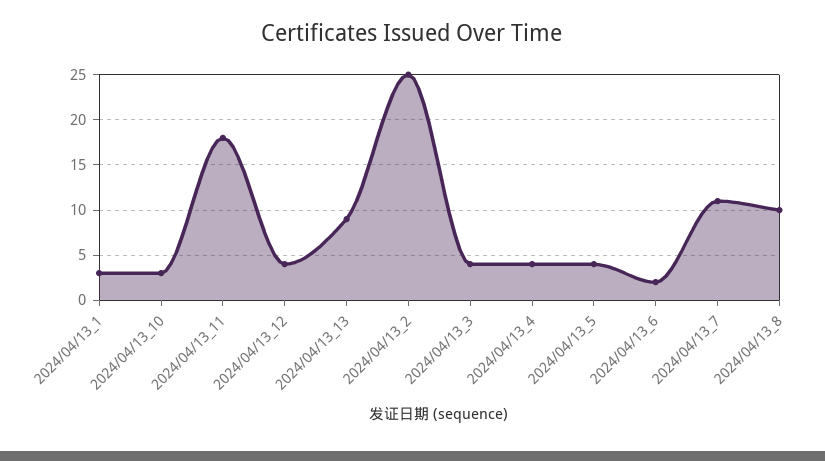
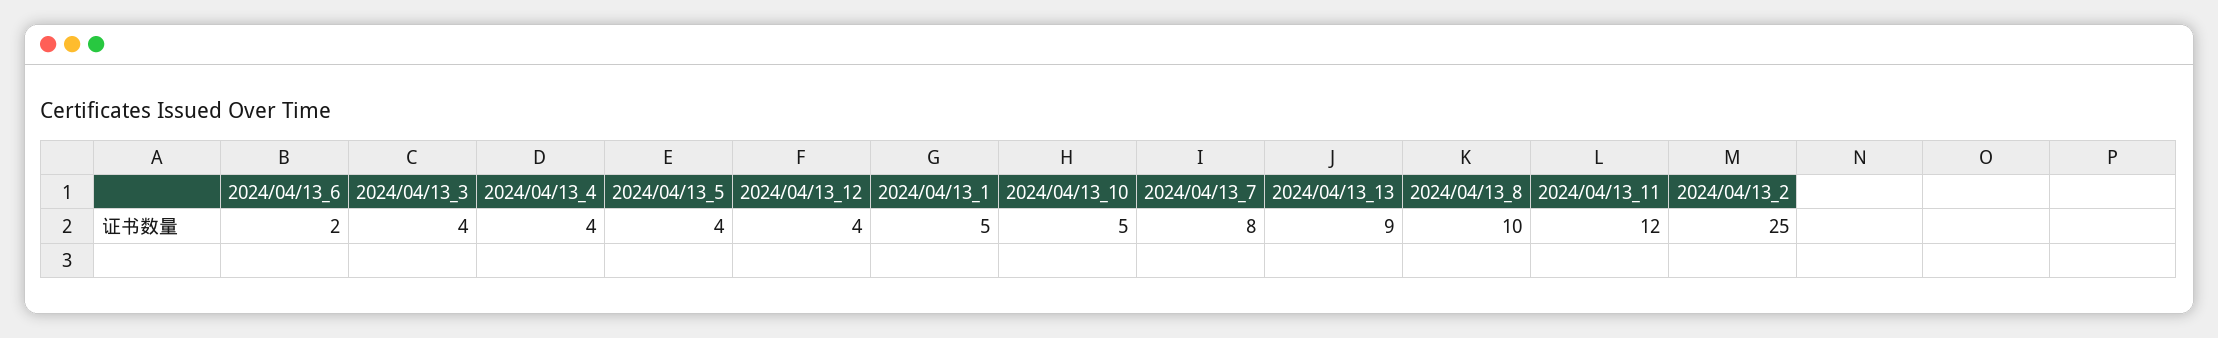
2024/04/13_1: 3 -> 5
2024/04/13_10: 3 -> 5
2024/04/13_11: 18 -> 12
2024/04/13_7: 11 -> 8

